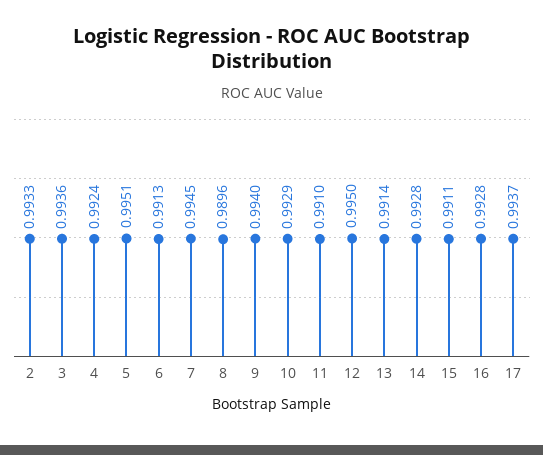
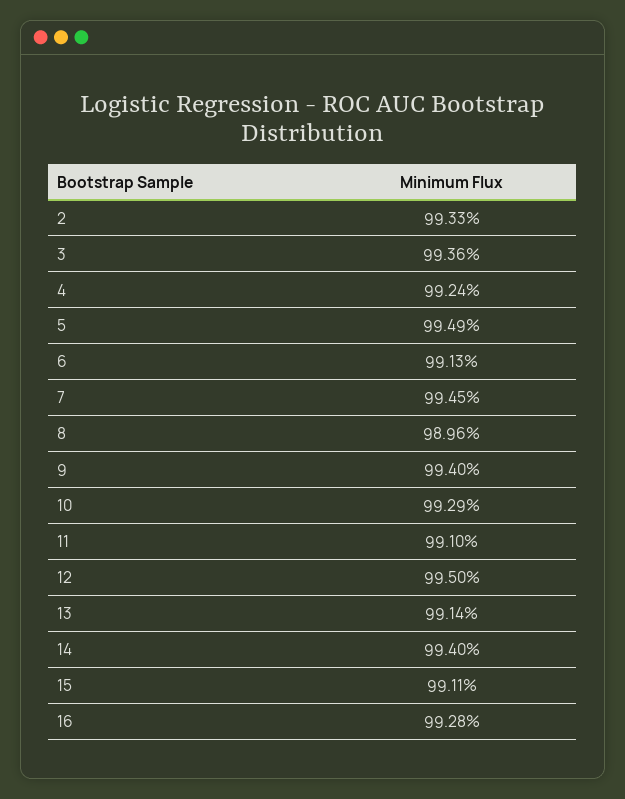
5: 0.9951 -> 0.9949
14: 0.9928 -> 0.994
17: 0.9937 -> none

